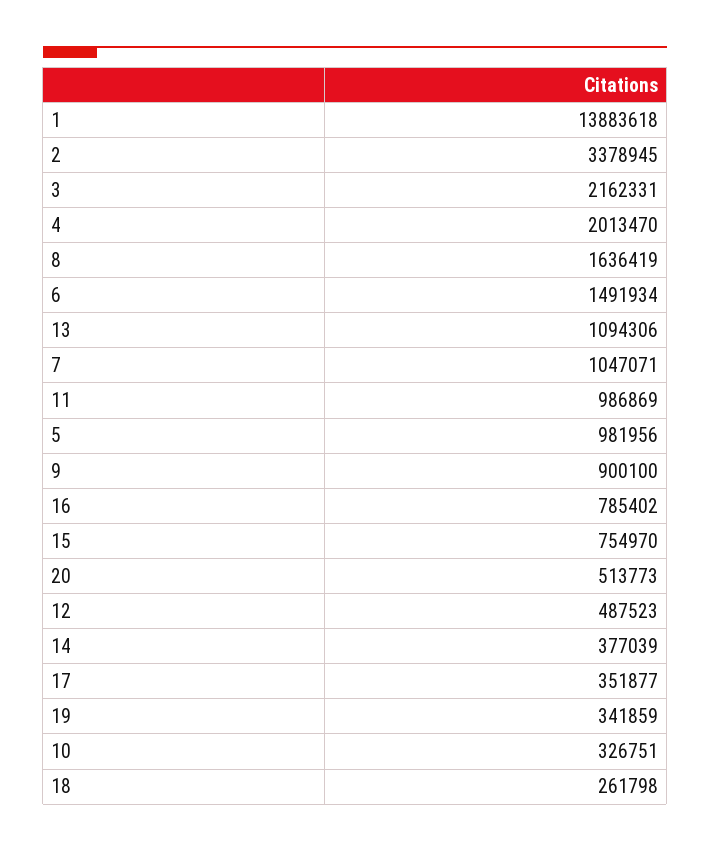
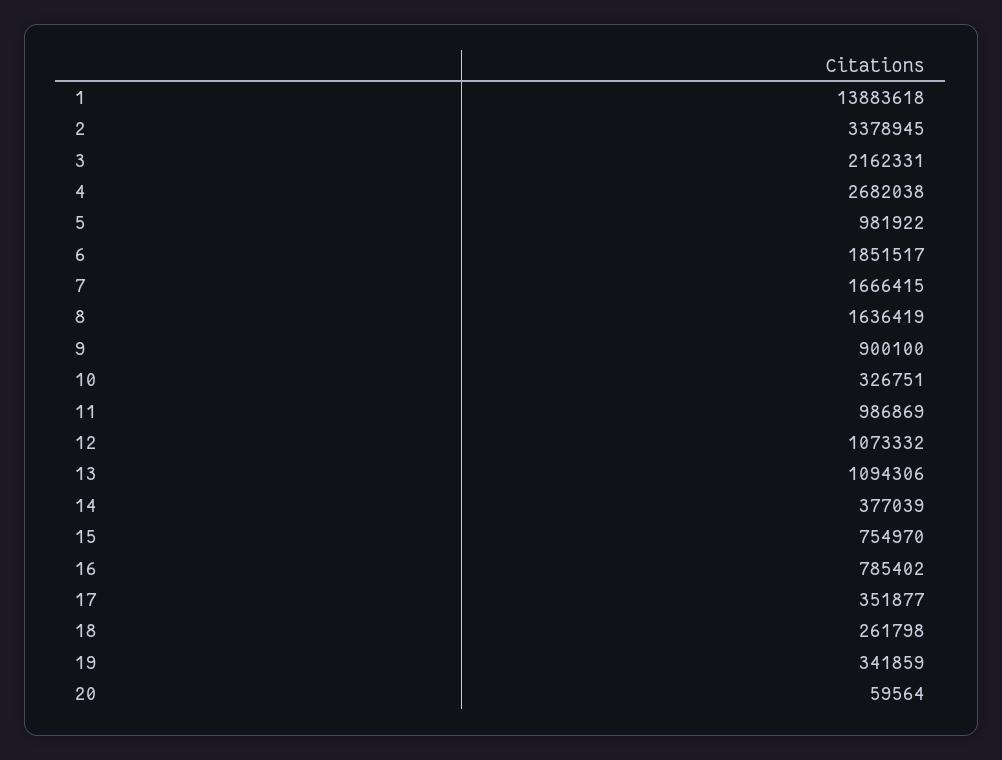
4: 2013470 -> 2682038
6: 1491934 -> 1851517
7: 1047071 -> 1666415
5: 981956 -> 981922
20: 513773 -> 59564
12: 487523 -> 1073332

